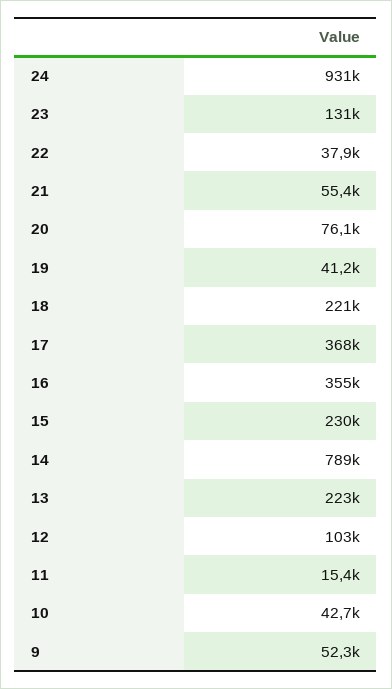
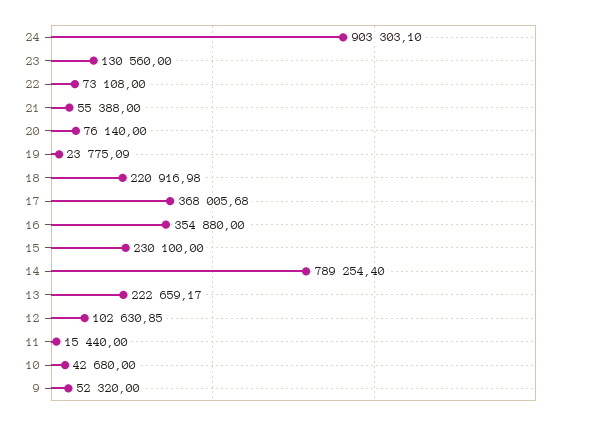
24: 931000 -> 903303.1
22: 37900 -> 73108
19: 41200 -> 23775.09

